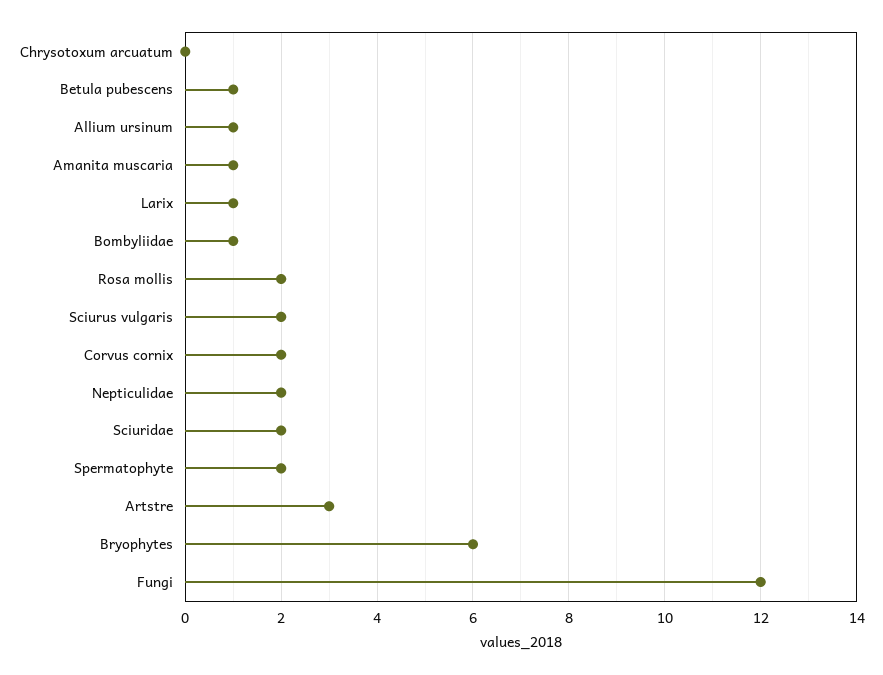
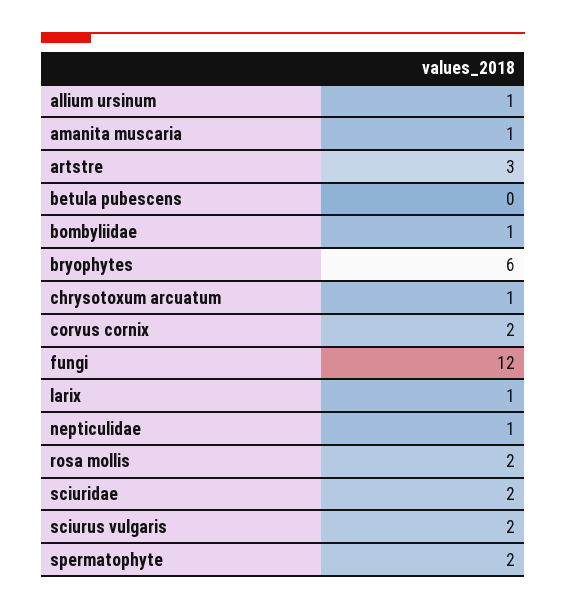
Chrysotoxum arcuatum: 0 -> 1
Betula pubescens: 1 -> 0
Nepticulidae: 2 -> 1

